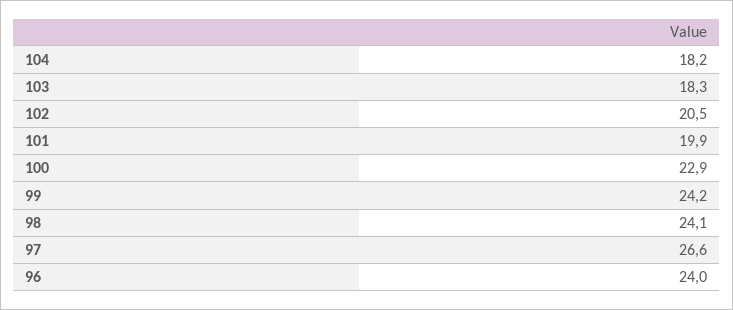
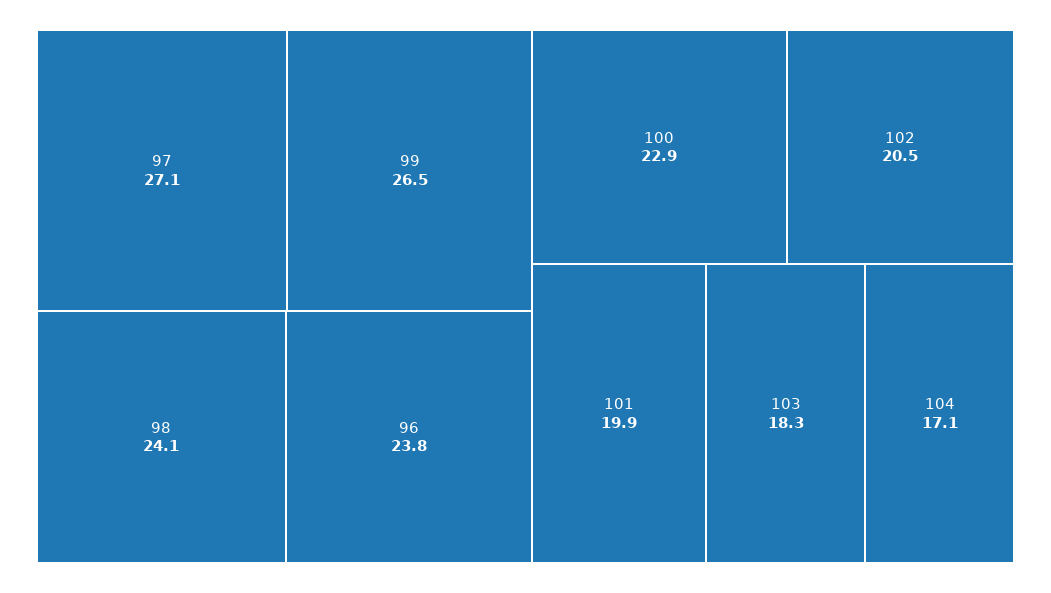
104: 18.2 -> 17.1
99: 24.2 -> 26.5
97: 26.6 -> 27.1
96: 24 -> 23.8

